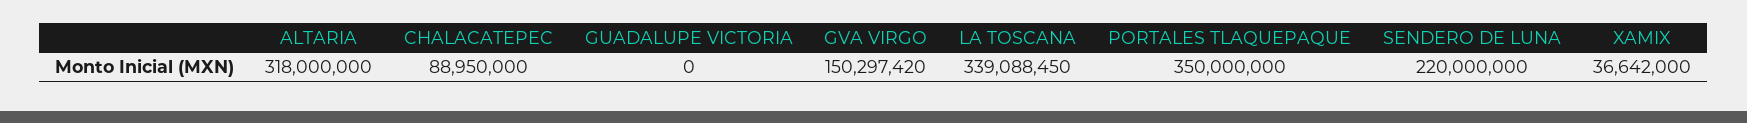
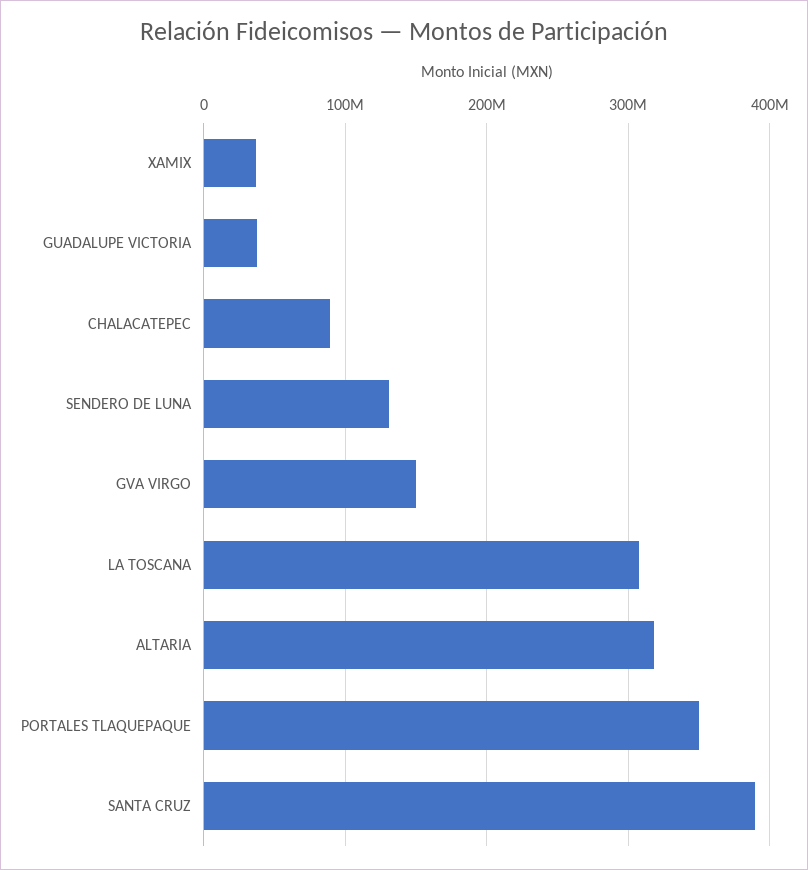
GUADALUPE VICTORIA: 0 -> 40000000
LA TOSCANA: 339088450 -> 310000000
SENDERO DE LUNA: 220000000 -> 130000000
SANTA CRUZ: none -> 390000000

